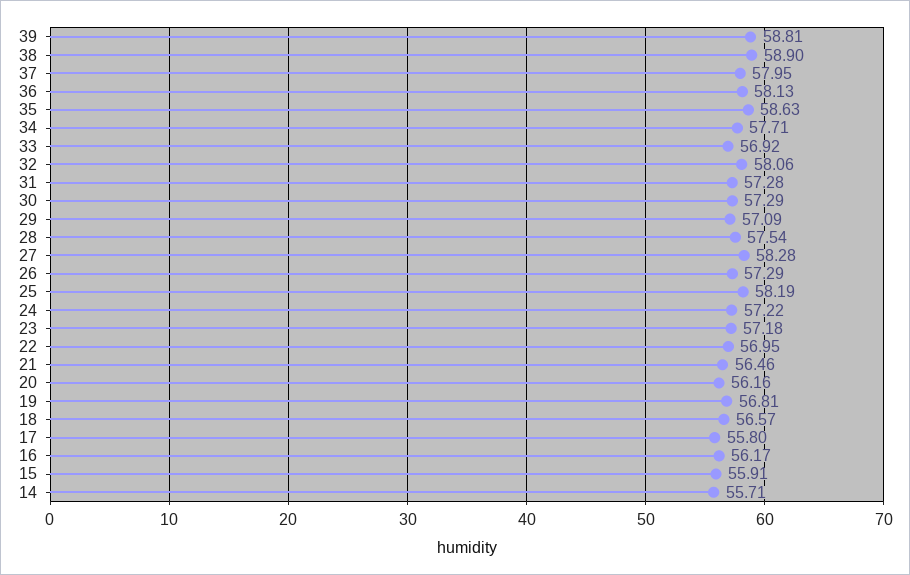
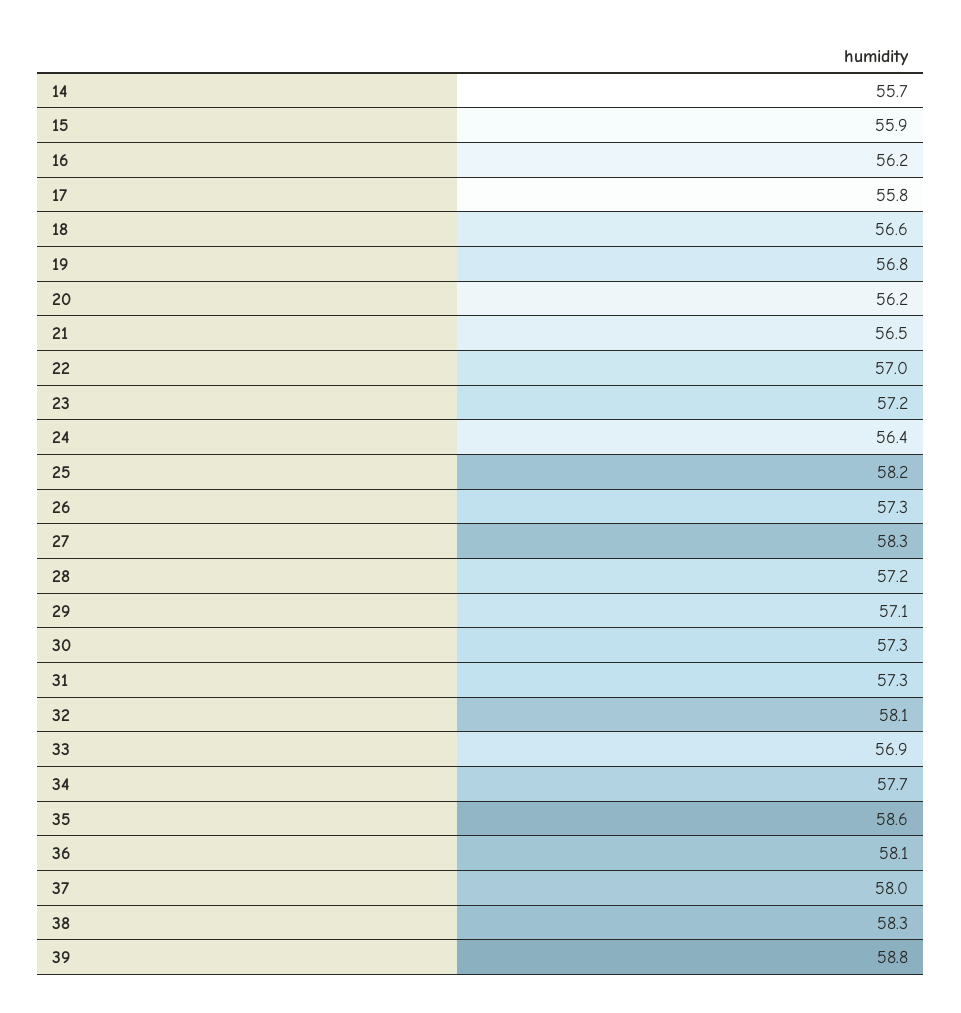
38: 58.9 -> 58.3
28: 57.54 -> 57.2
24: 57.22 -> 56.4

